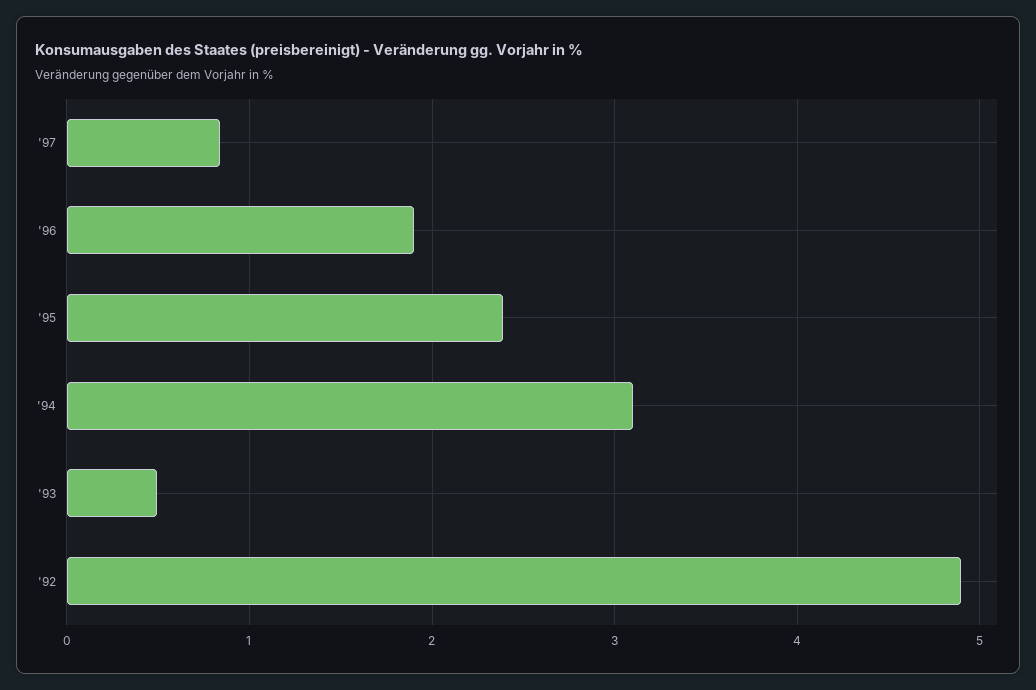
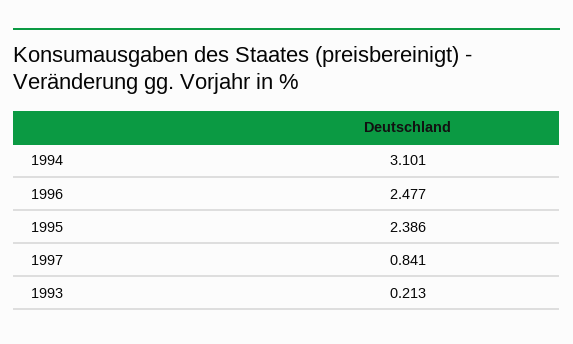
'96: 1.9 -> 2.477
'93: 0.5 -> 0.213
'92: 4.9 -> none

